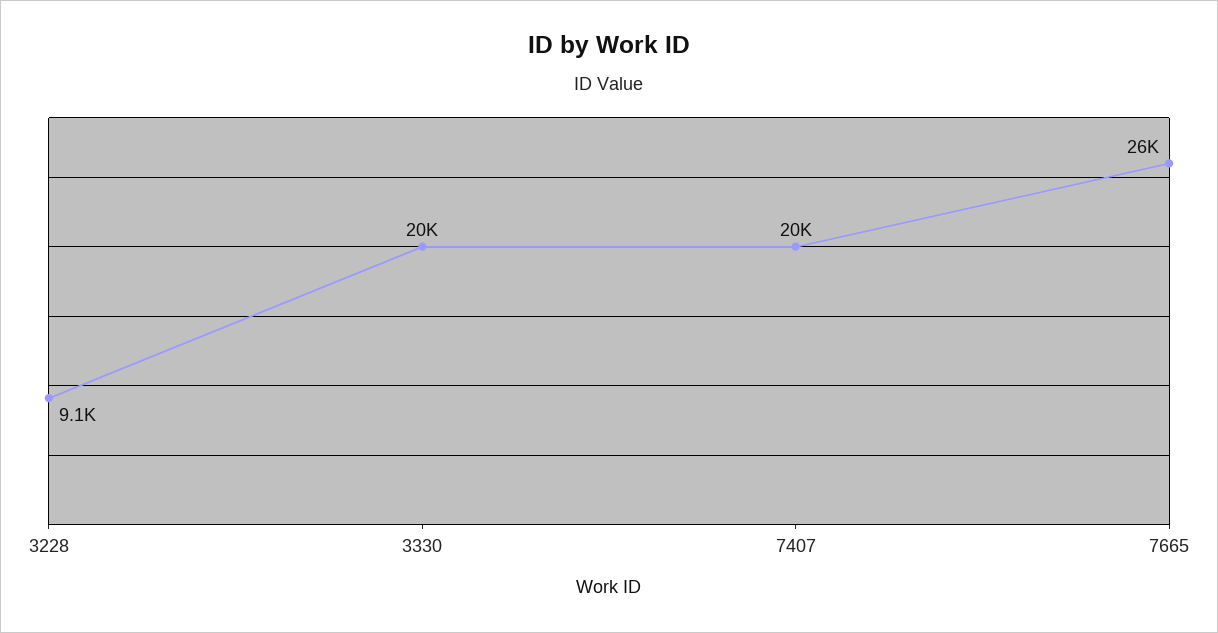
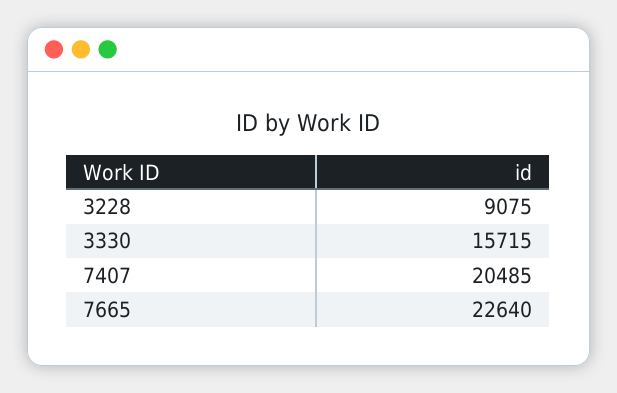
3330: 20000 -> 15715
7665: 26000 -> 22640

